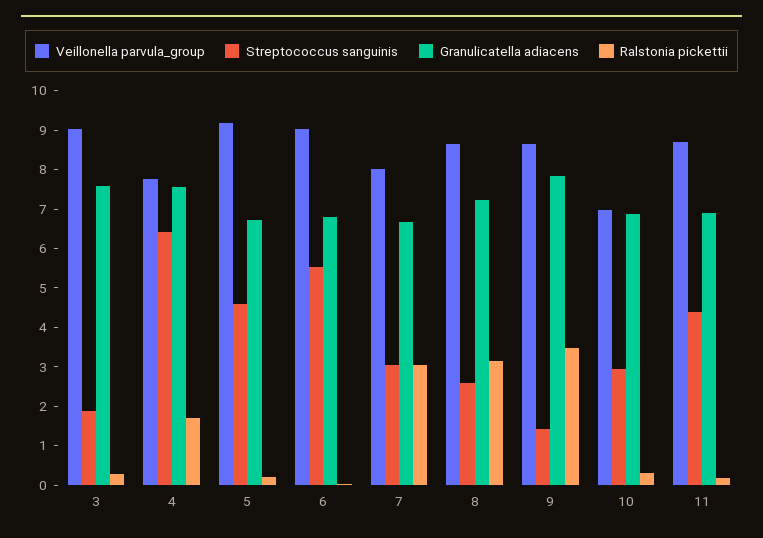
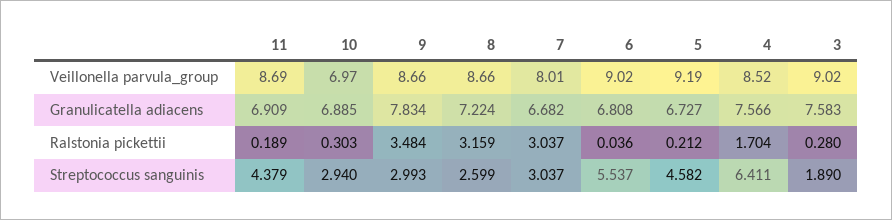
Veillonella parvula_group, 4: 7.75 -> 8.52
Streptococcus sanguinis, 9: 1.5 -> 2.993

